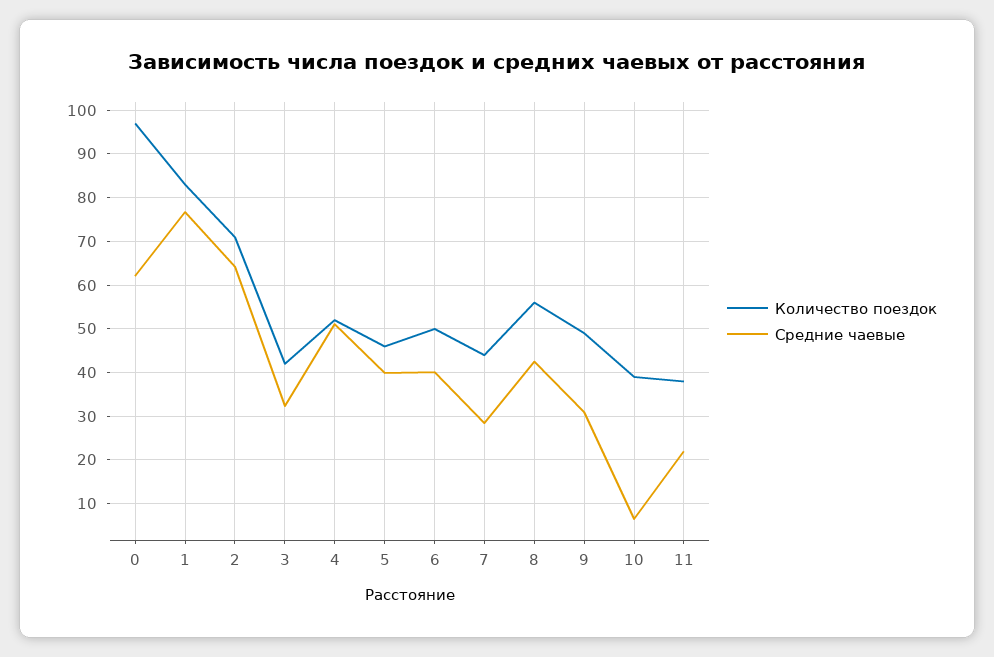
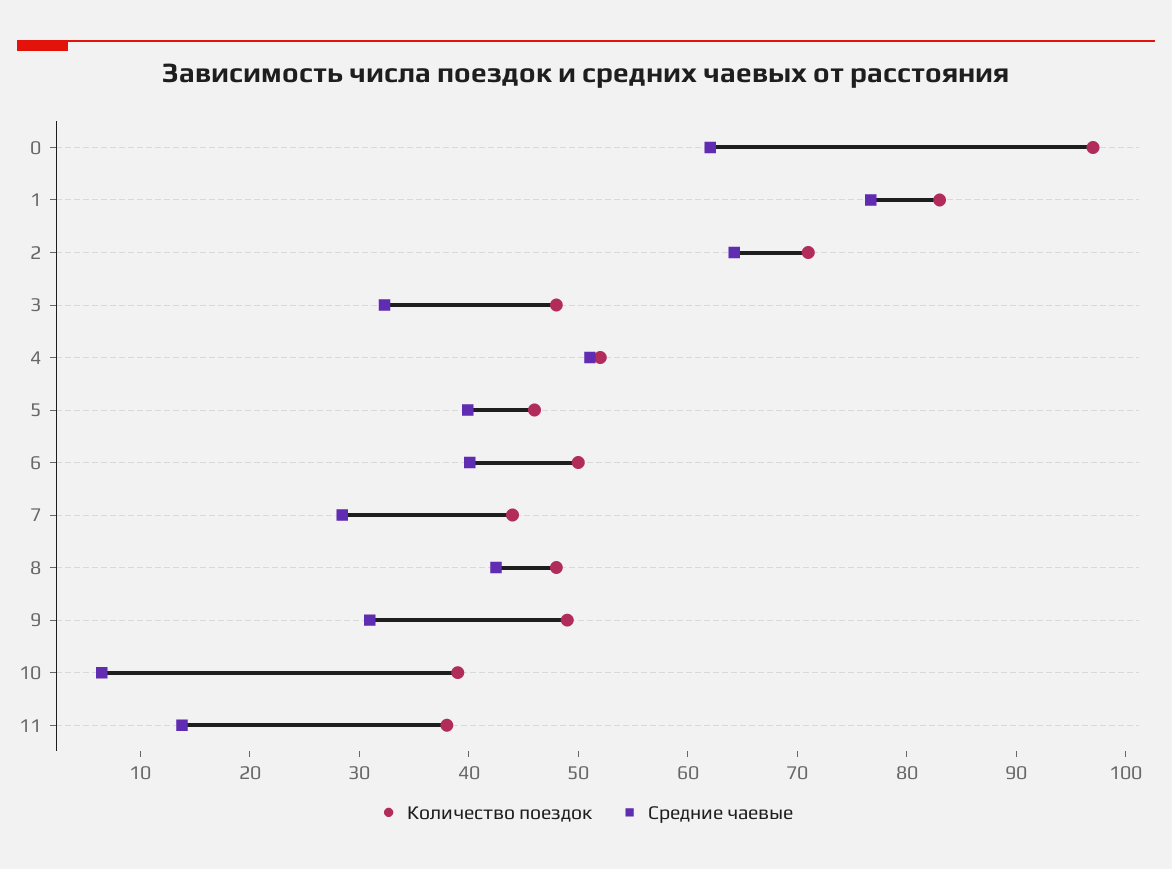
Количество поездок, 3: 42 -> 48
Количество поездок, 8: 56 -> 48
Средние чаевые, 11: 22 -> 14

